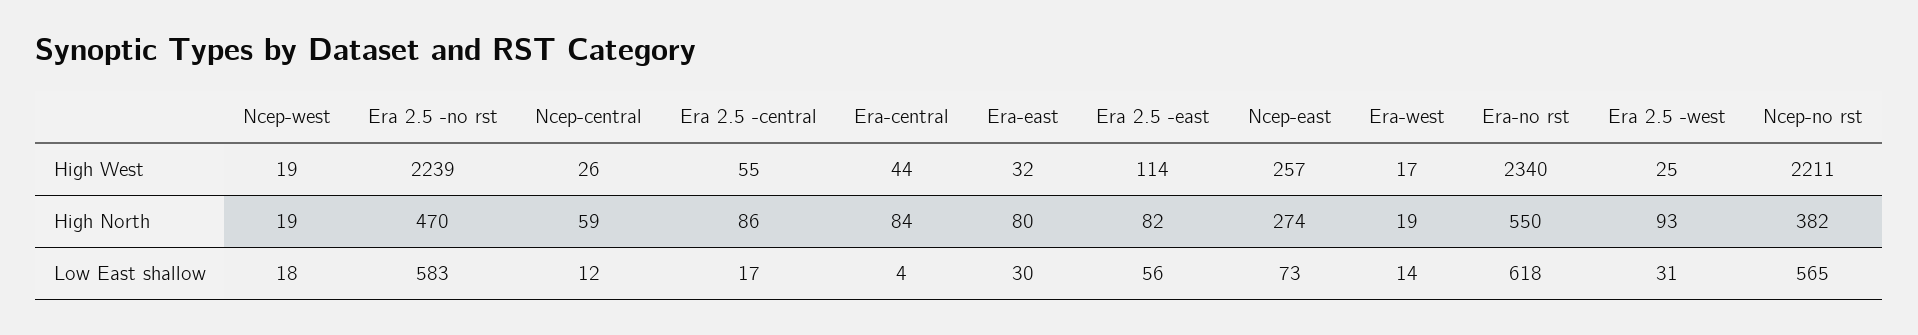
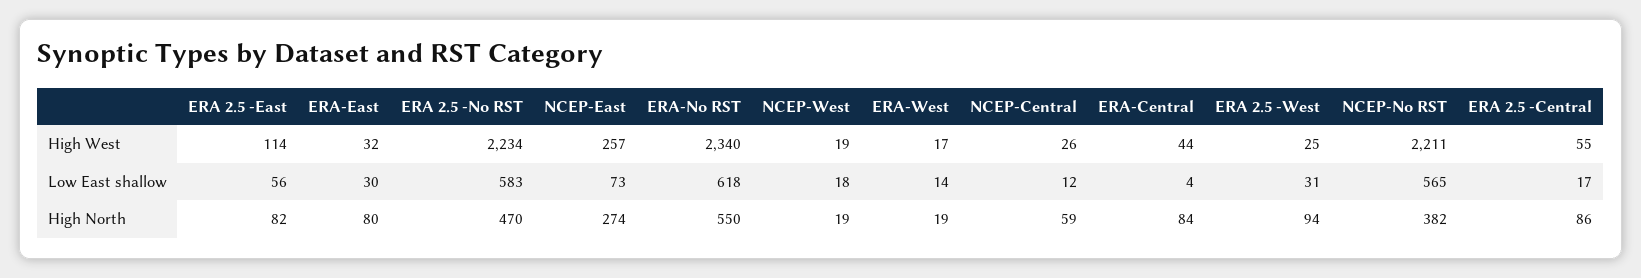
Era 2.5 -no rst, High West: 2239 -> 2234
Era 2.5 -west, High North: 93 -> 94

